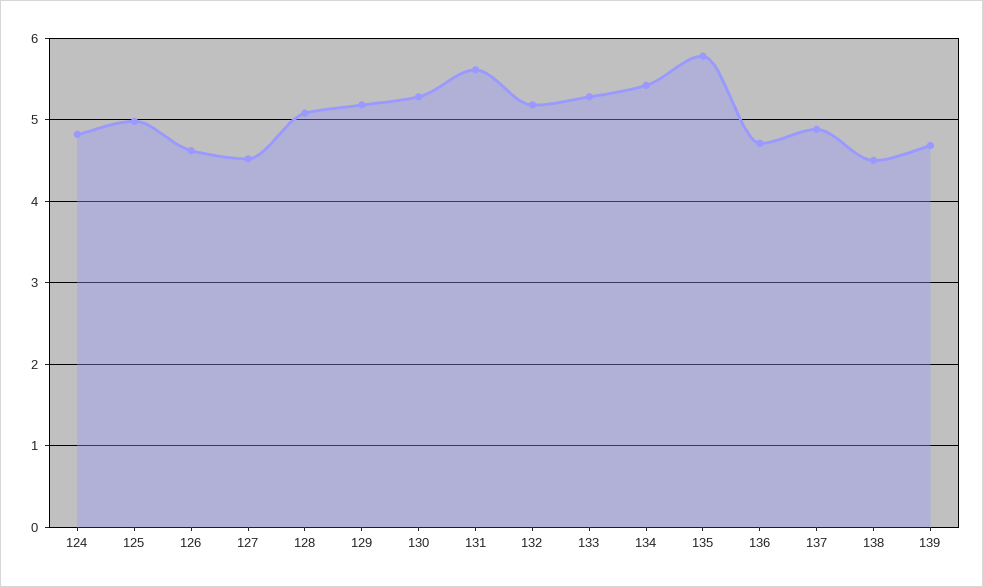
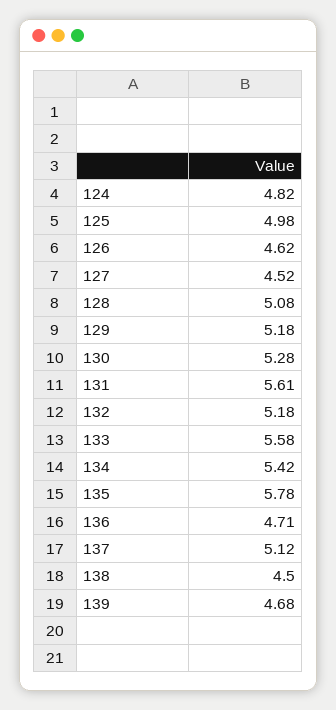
133: 5.3 -> 5.58
137: 4.9 -> 5.12

